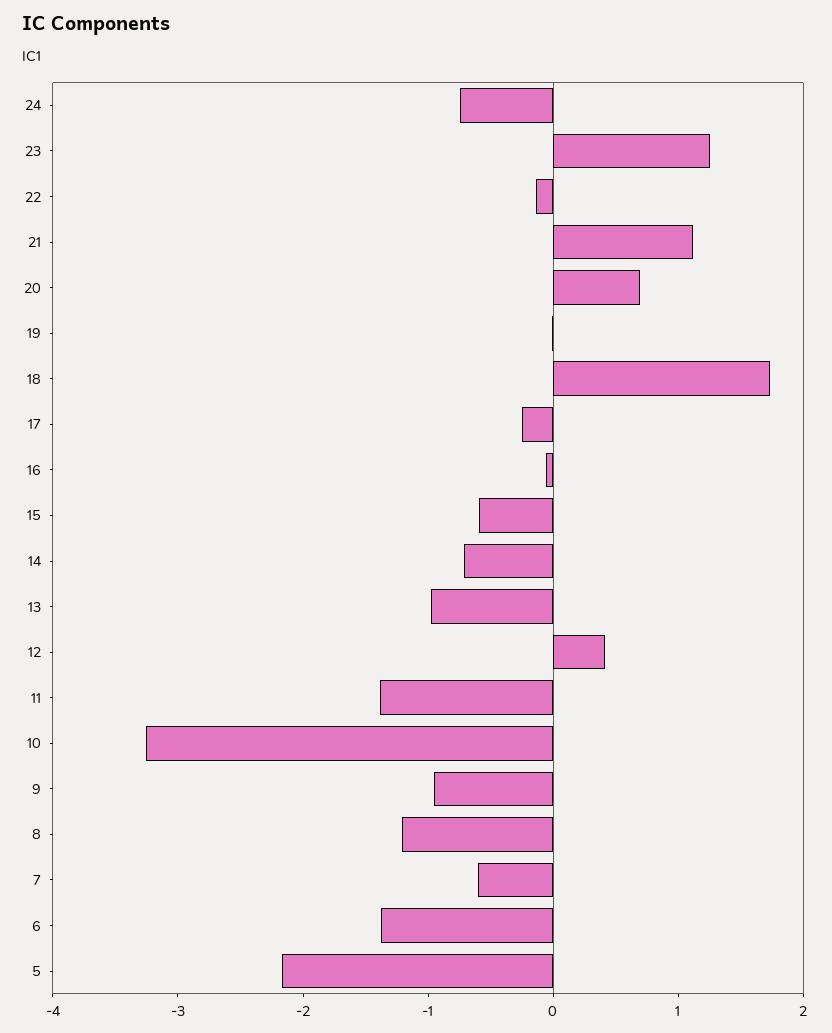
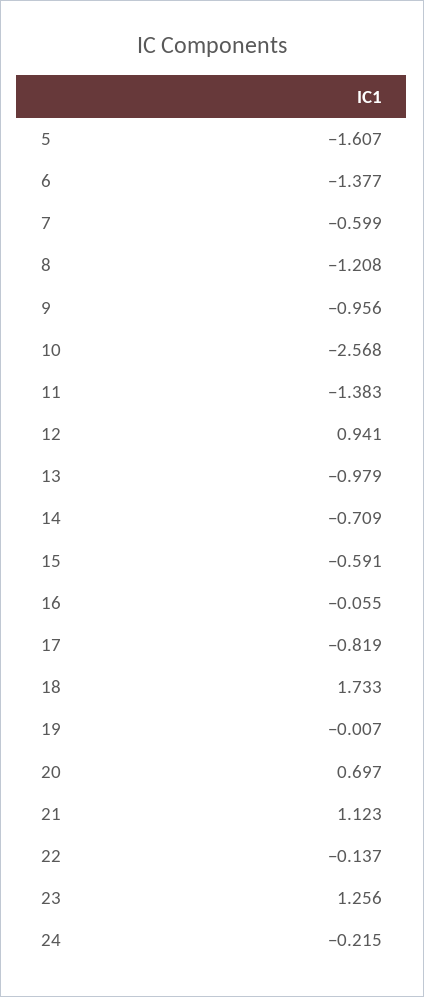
24: -0.8 -> -0.215
17: -0.2 -> -0.819
12: 0.4 -> 0.941
10: -3.2 -> -2.568
5: -2.2 -> -1.607

